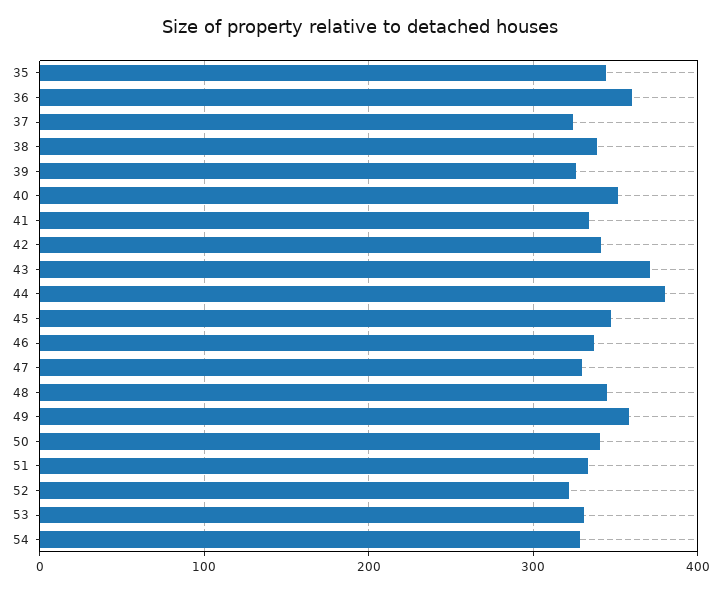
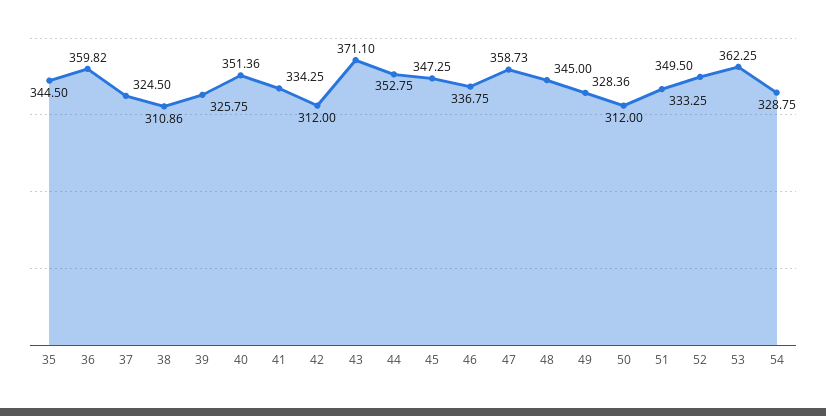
38: 340 -> 310.86
42: 340 -> 312
44: 380 -> 352.75
47: 330 -> 358.73
49: 360 -> 328.36
50: 340 -> 312
52: 320 -> 349.5
53: 330 -> 362.25

